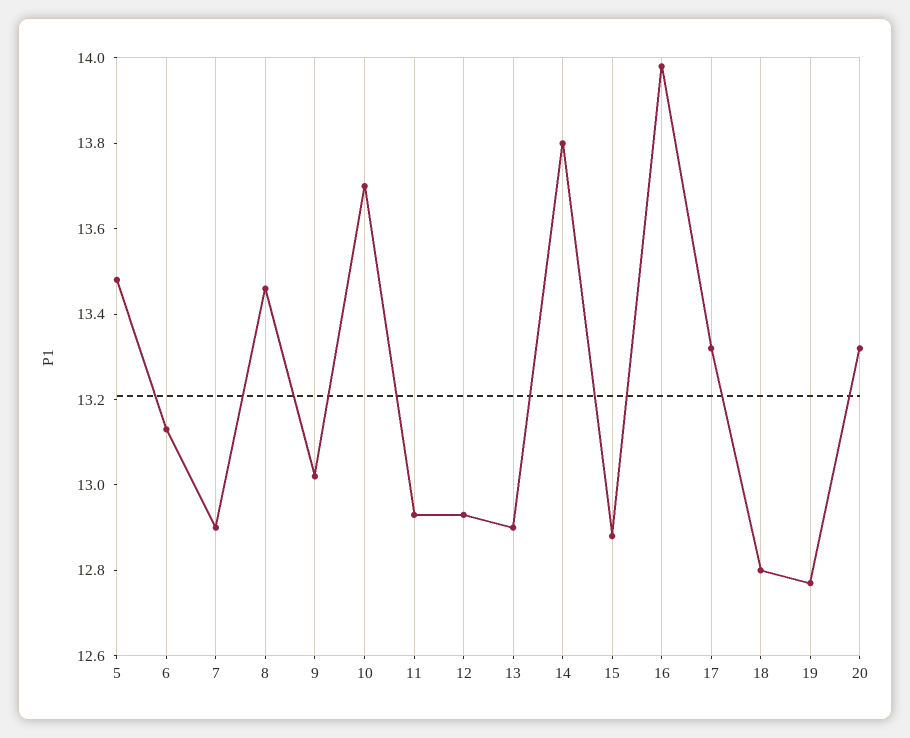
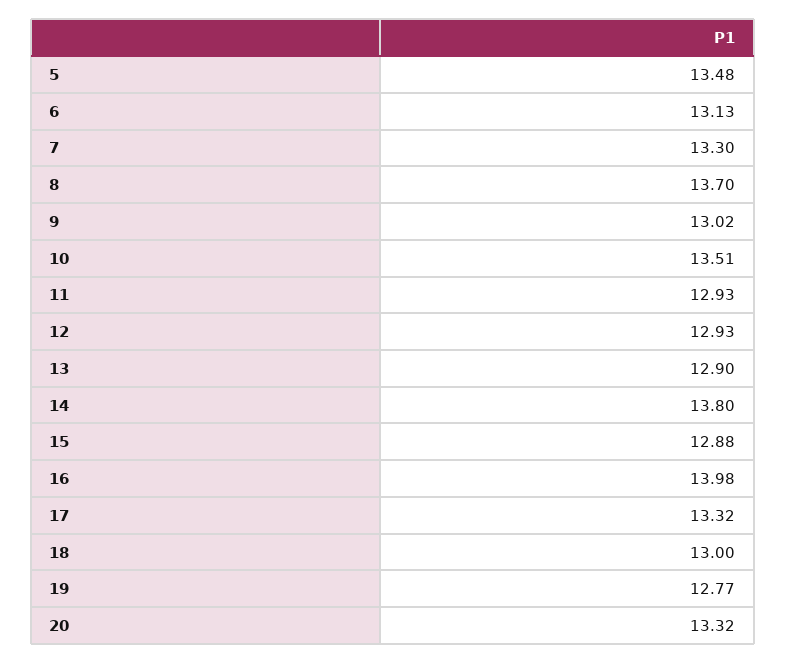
7: 12.9 -> 13.3
8: 13.45 -> 13.7
10: 13.7 -> 13.51
18: 12.8 -> 13

